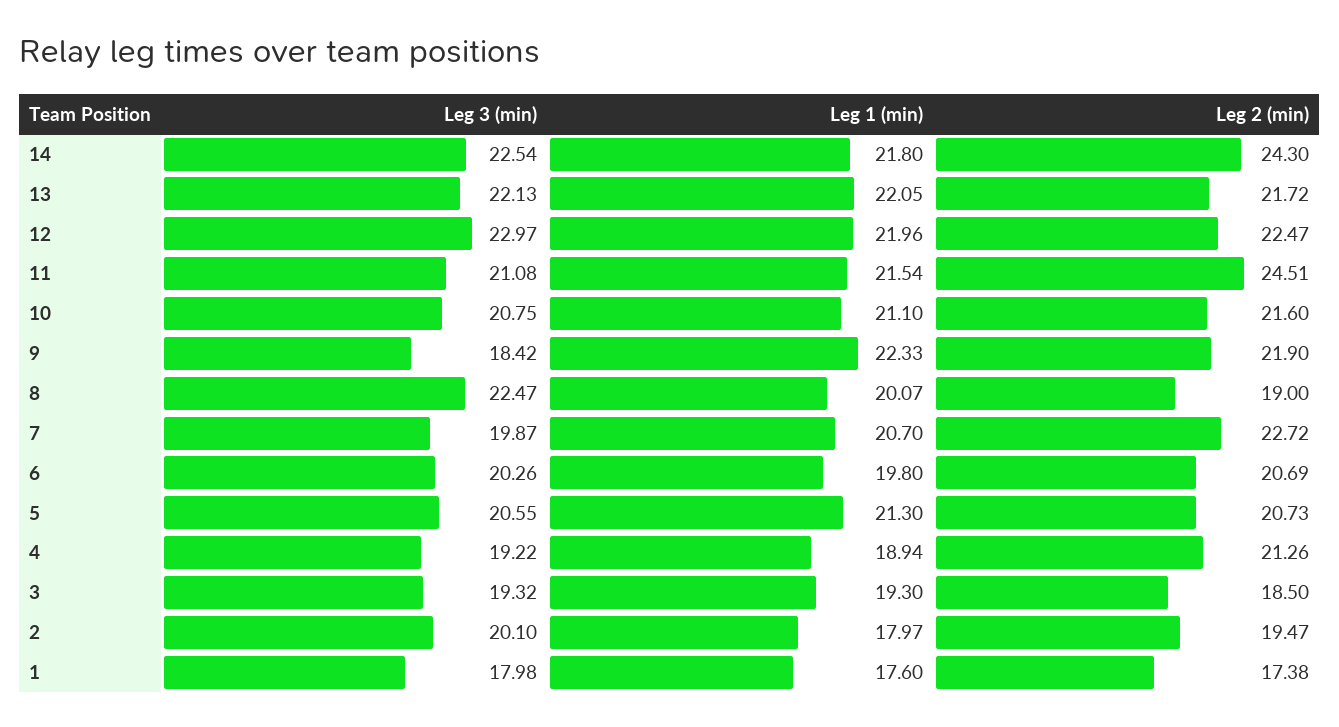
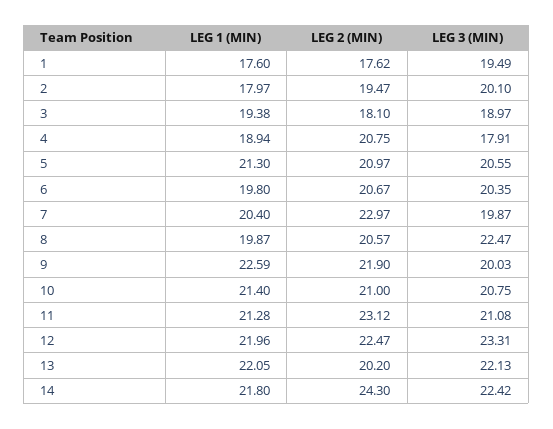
Leg 3 (min), 14: 22.54 -> 22.42
Leg 2 (min), 13: 21.72 -> 20.2
Leg 3 (min), 12: 22.97 -> 23.31
Leg 1 (min), 11: 21.54 -> 21.28
Leg 2 (min), 11: 24.51 -> 23.12
Leg 1 (min), 10: 21.1 -> 21.4
Leg 2 (min), 10: 21.6 -> 21
Leg 3 (min), 9: 18.42 -> 20.03
Leg 1 (min), 9: 22.33 -> 22.59
Leg 1 (min), 8: 20.07 -> 19.87
Leg 2 (min), 8: 19 -> 20.57
Leg 1 (min), 7: 20.7 -> 20.4
Leg 2 (min), 7: 22.72 -> 22.97
Leg 3 (min), 6: 20.26 -> 20.35
Leg 2 (min), 6: 20.69 -> 20.67
Leg 2 (min), 5: 20.73 -> 20.97
Leg 3 (min), 4: 19.22 -> 17.91
Leg 2 (min), 4: 21.26 -> 20.75
Leg 3 (min), 3: 19.32 -> 18.97
Leg 1 (min), 3: 19.3 -> 19.38
Leg 2 (min), 3: 18.5 -> 18.1
Leg 3 (min), 1: 17.98 -> 19.49
Leg 2 (min), 1: 17.38 -> 17.62

